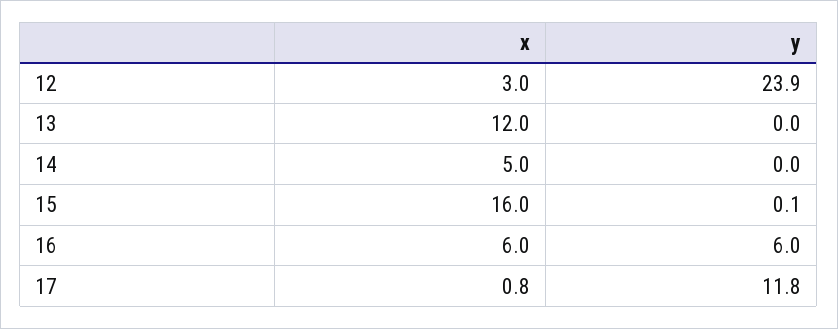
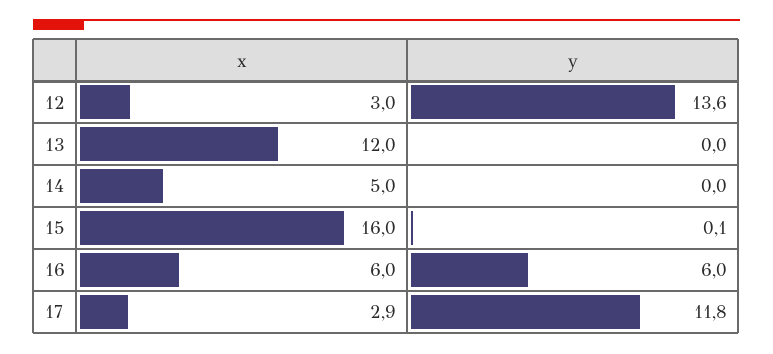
y, 12: 23.9 -> 13.6
x, 17: 0.8 -> 2.9

